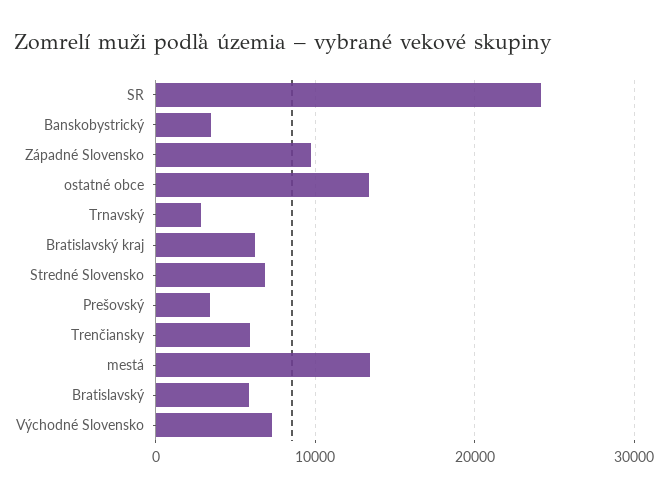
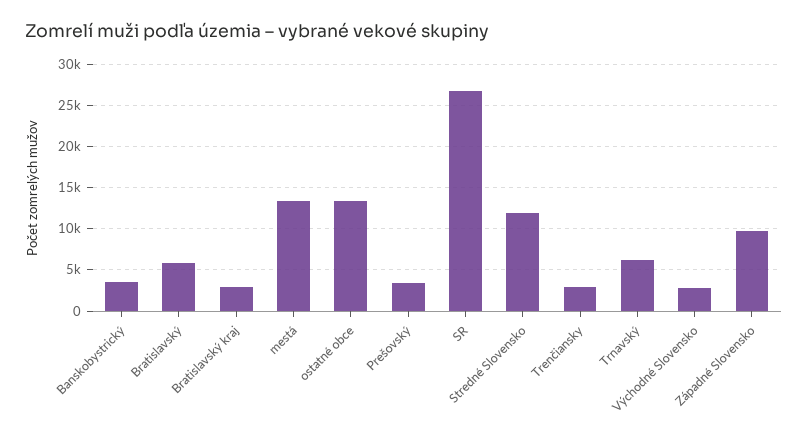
SR: 24000 -> 27000
Trnavský: 3000 -> 6000
Bratislavský kraj: 6000 -> 3000
Stredné Slovensko: 7000 -> 12000
Trenčiansky: 6000 -> 3000
Východné Slovensko: 7000 -> 3000

